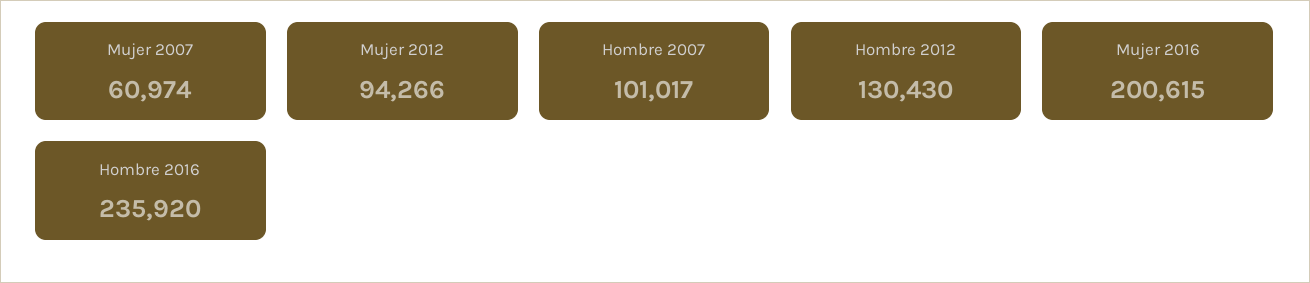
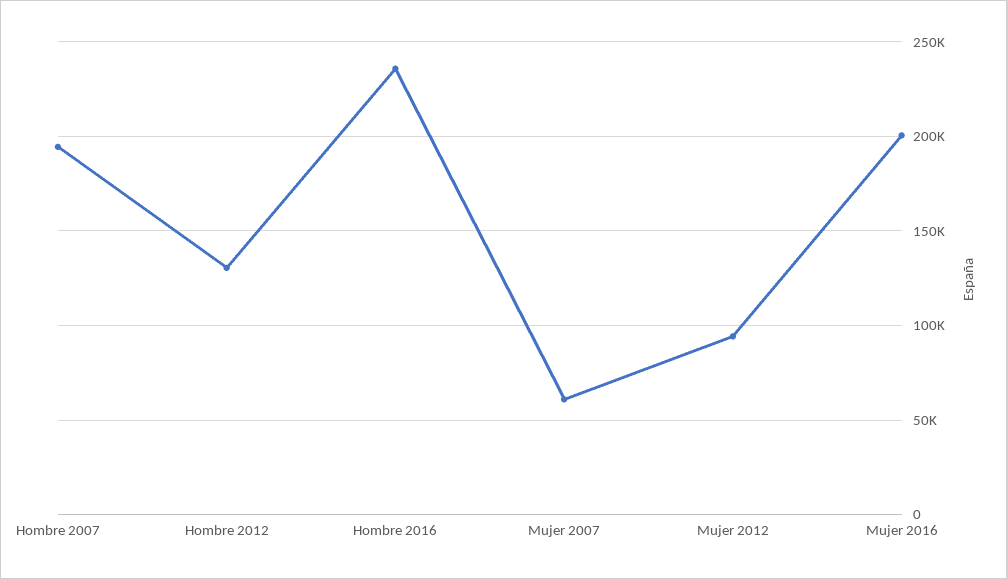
Hombre 2007: 101017 -> 195000

